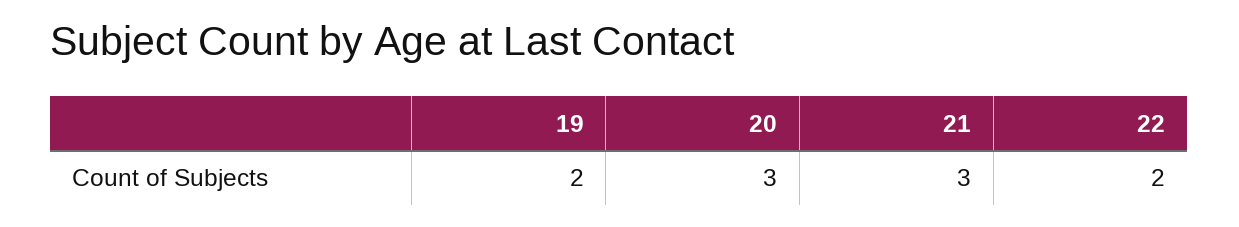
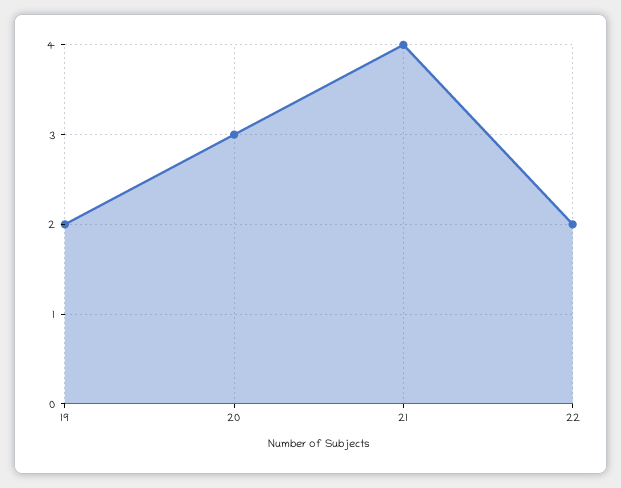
21: 3 -> 4

